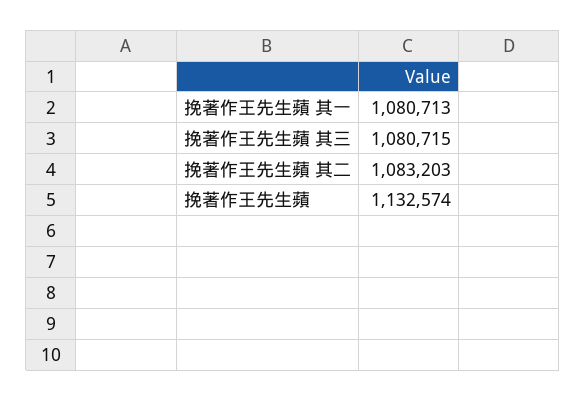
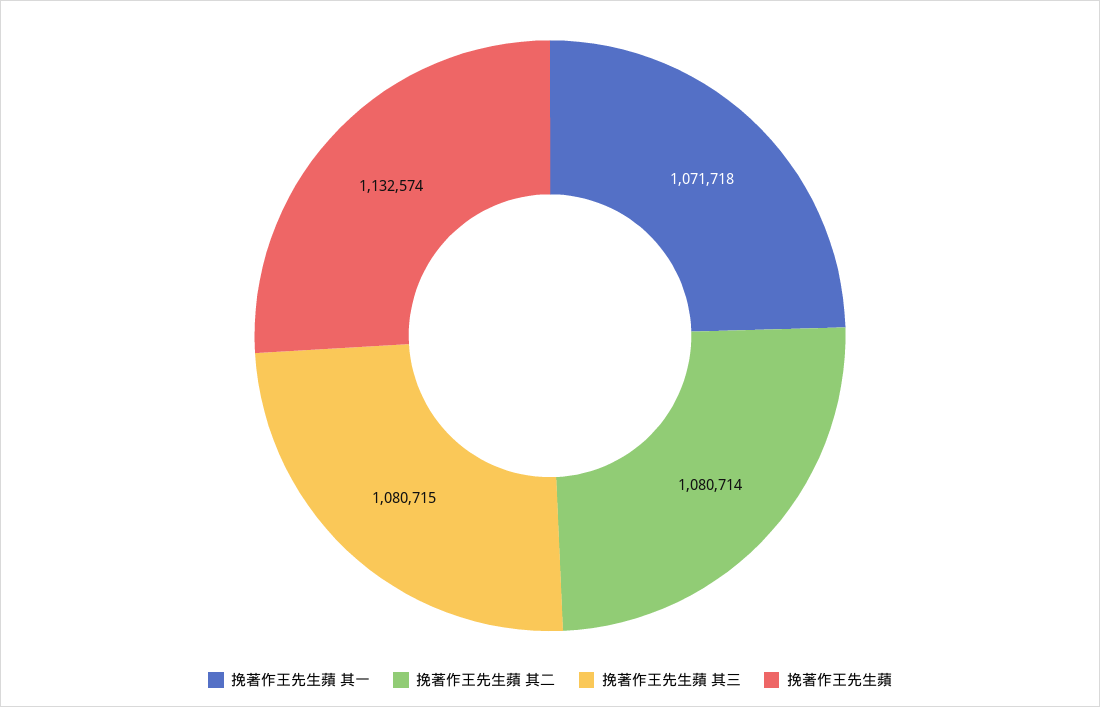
挽著作王先生蘋 其一: 1080713 -> 1071718
挽著作王先生蘋 其二: 1083203 -> 1080714

